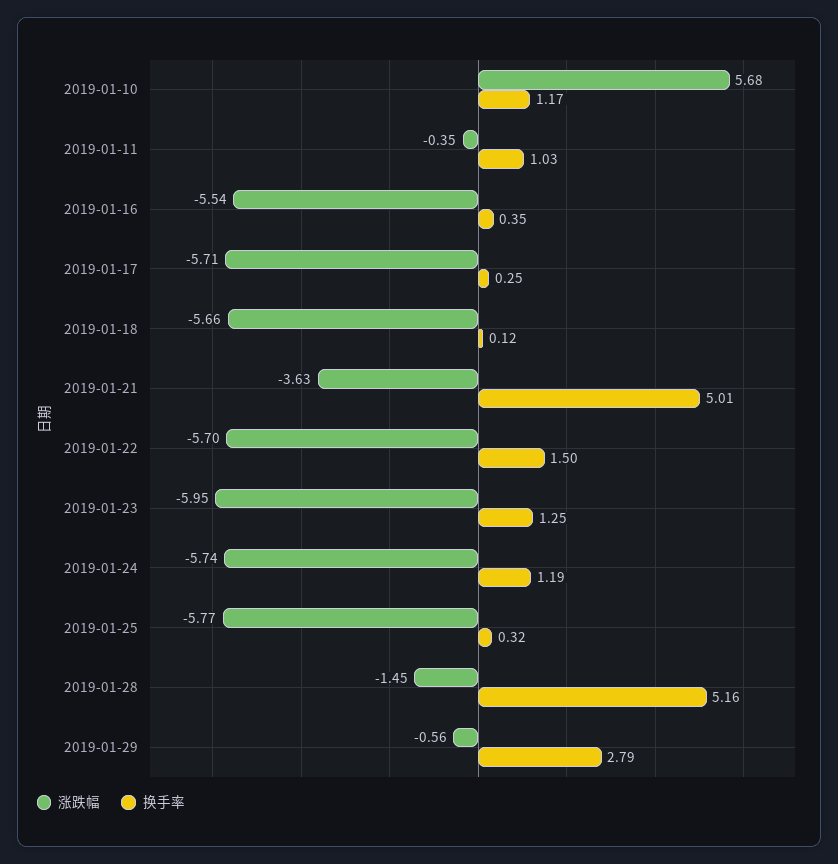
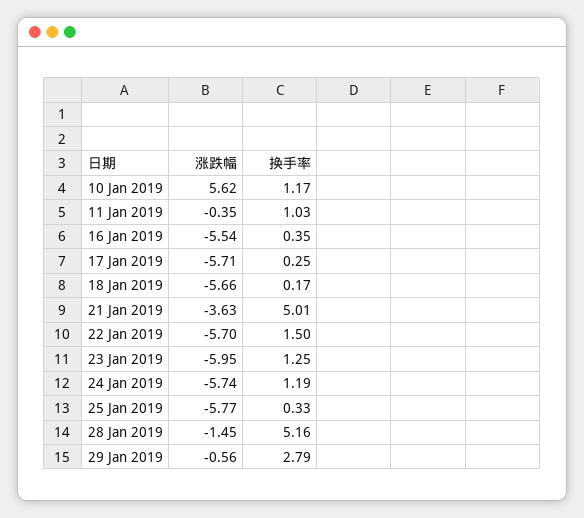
涨跌幅, 2019-01-10: 5.68 -> 5.62
换手率, 2019-01-18: 0.12 -> 0.17
换手率, 2019-01-25: 0.32 -> 0.33

